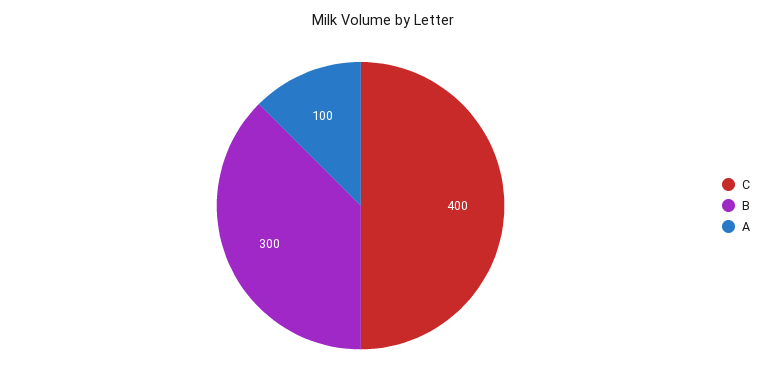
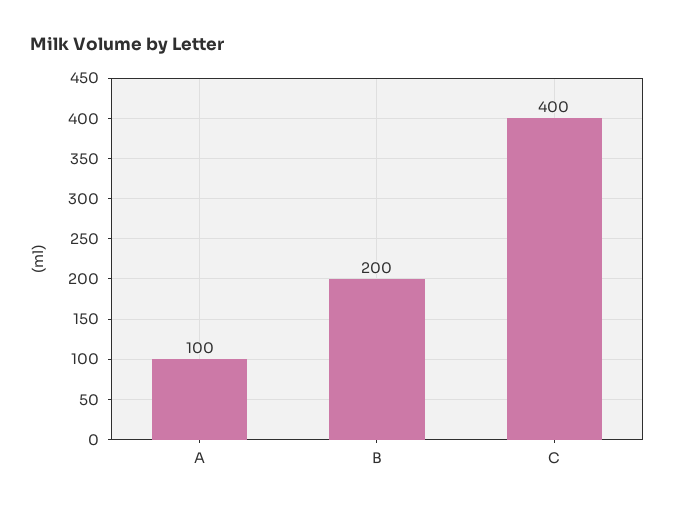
B: 300 -> 200

